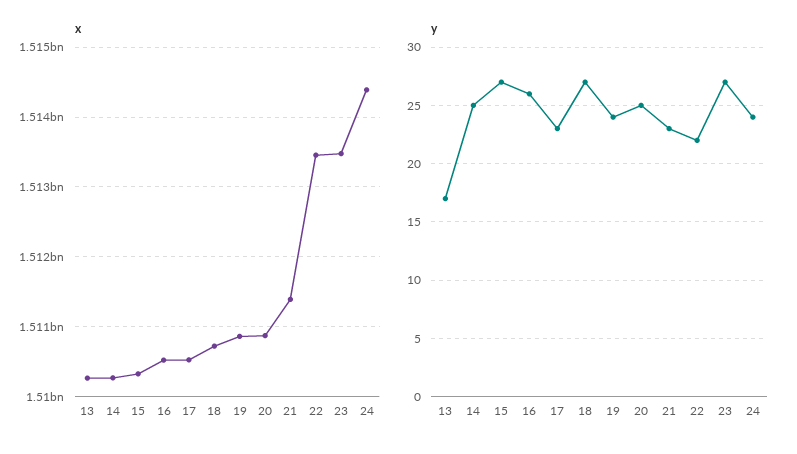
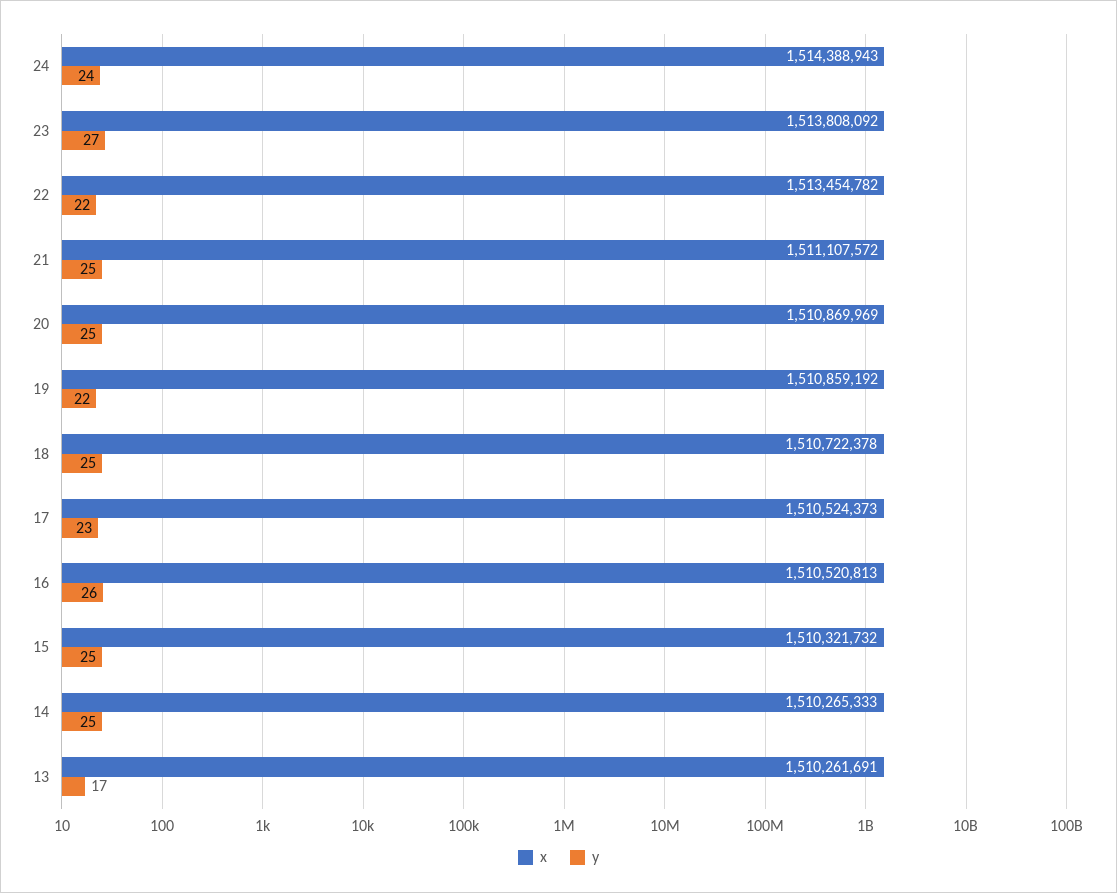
x, 21: 1511400000 -> 1511107572
x, 23: 1513500000 -> 1513808092
y, 15: 27 -> 25
y, 18: 27 -> 25
y, 19: 24 -> 22
y, 21: 23 -> 25

